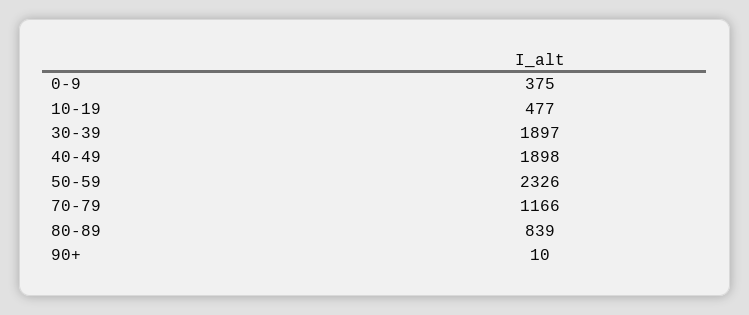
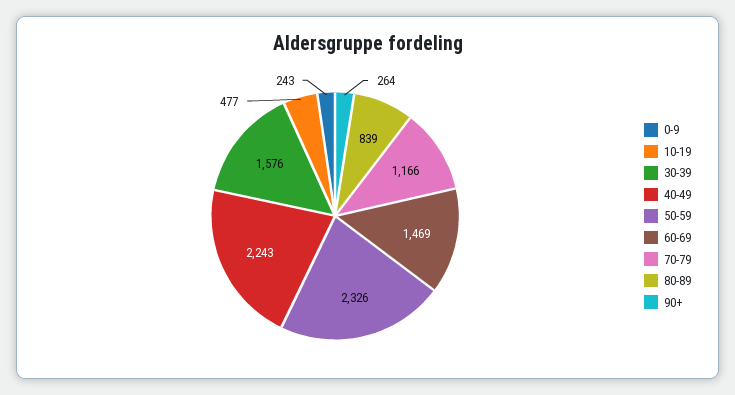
0-9: 375 -> 243
30-39: 1897 -> 1576
40-49: 1898 -> 2243
90+: 10 -> 264
60-69: none -> 1469

